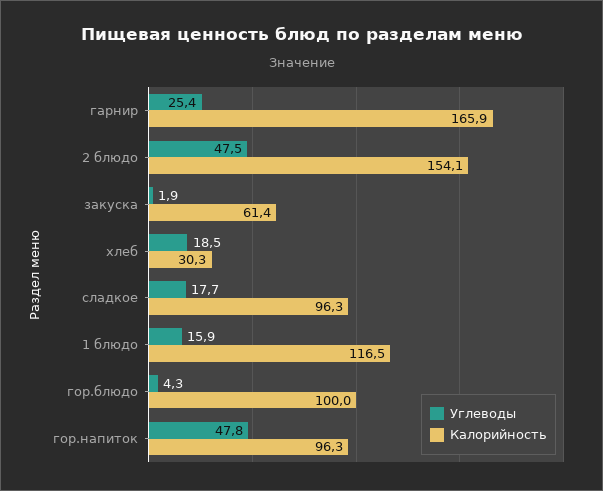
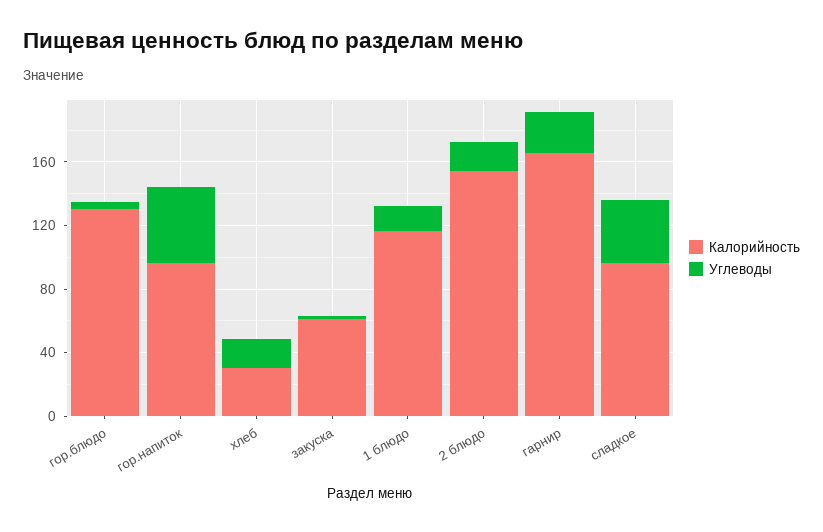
Углеводы, 2 блюдо: 47.5 -> 20
Углеводы, сладкое: 17.7 -> 40
Калорийность, гор.блюдо: 100 -> 130

